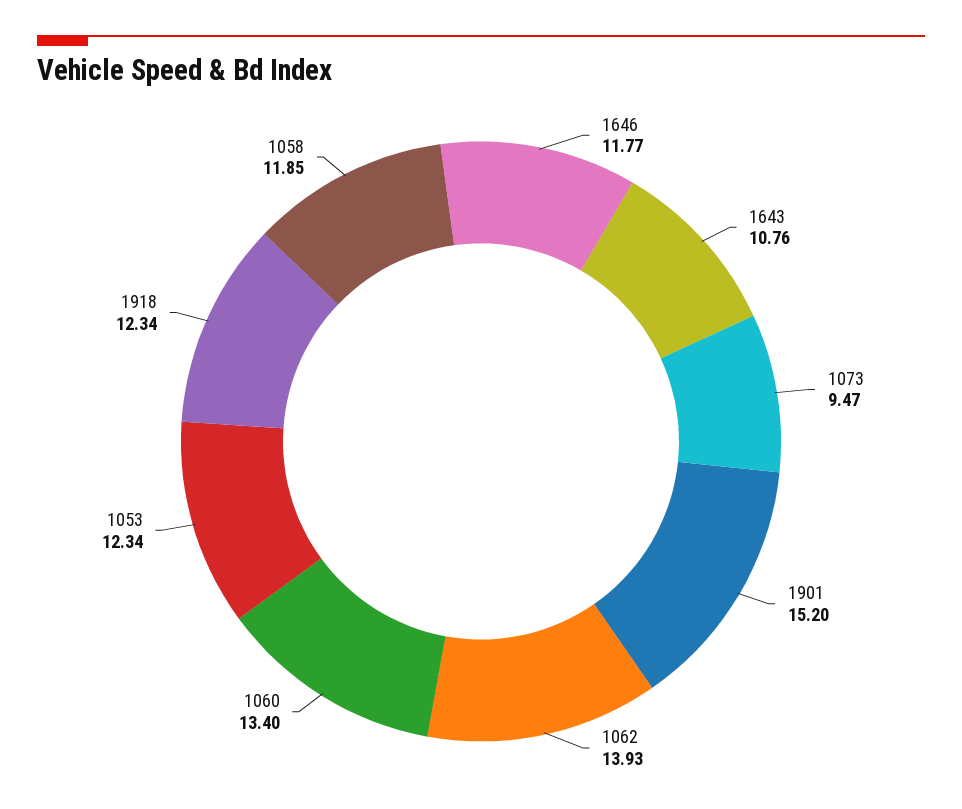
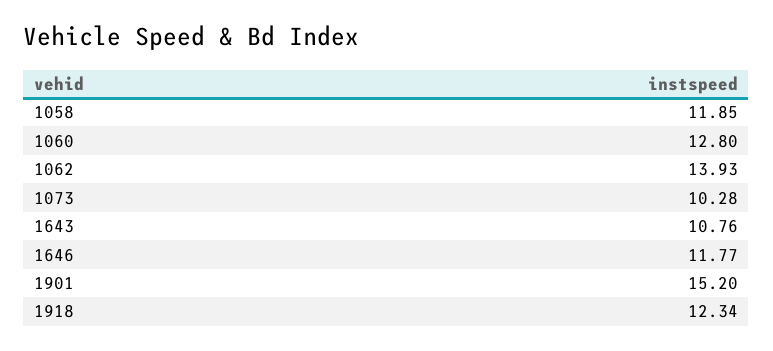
1073: 9.47 -> 10.28
1060: 13.4 -> 12.8
1053: 12.34 -> none

